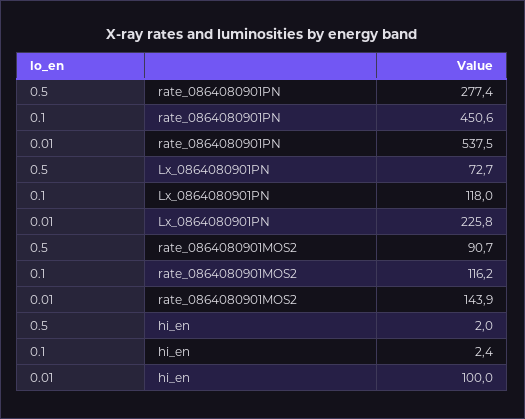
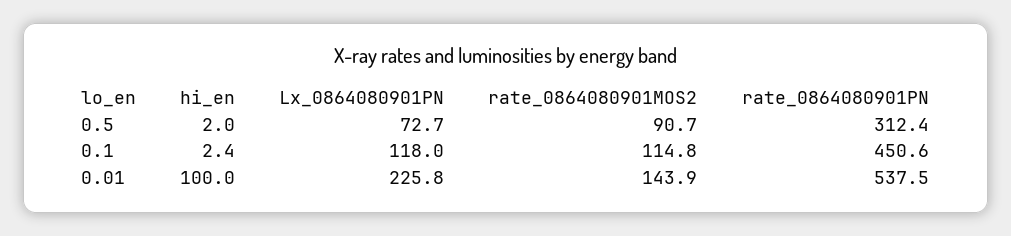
0.5, rate_0864080901PN: 277.4 -> 312.4
0.1, rate_0864080901MOS2: 116.2 -> 114.8

